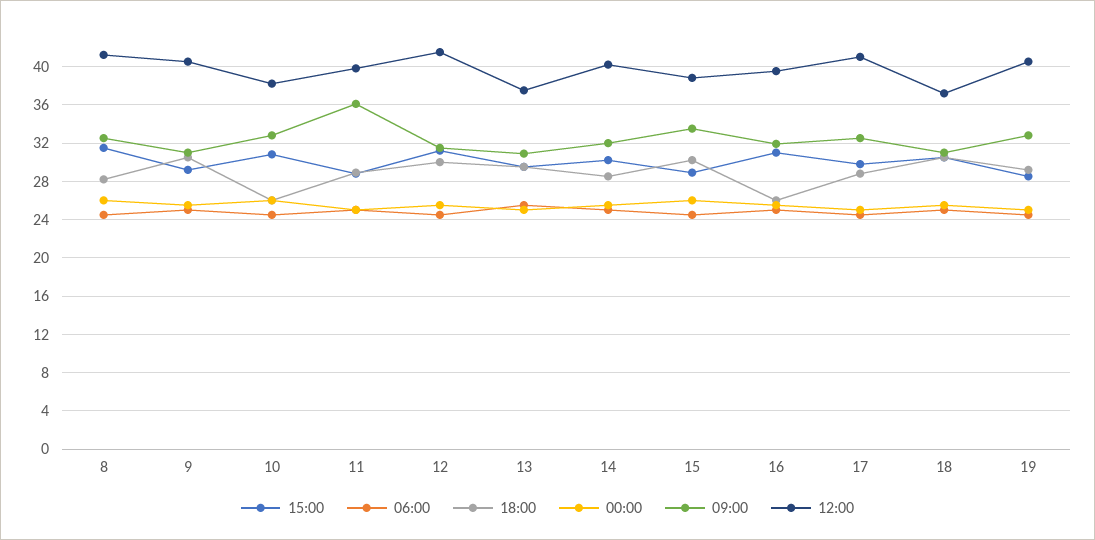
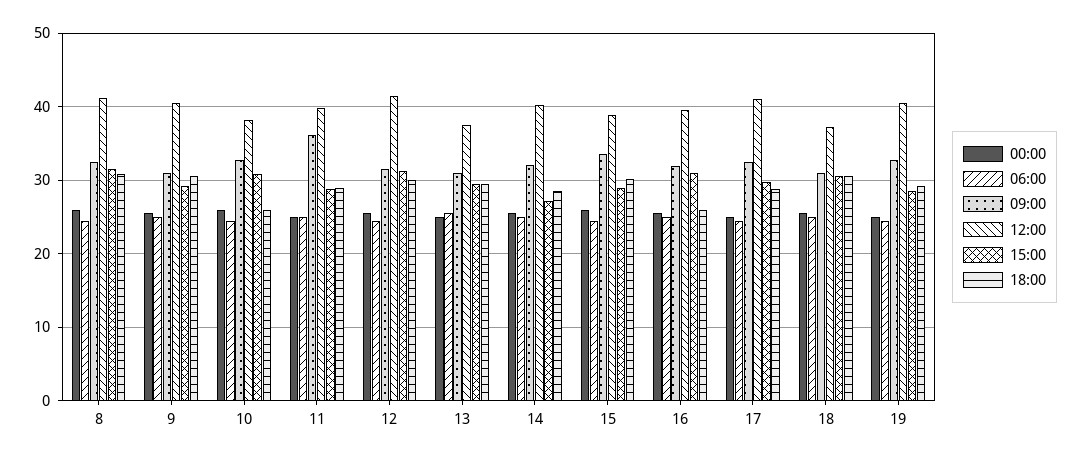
18:00, 8: 28 -> 31
15:00, 14: 30 -> 27

